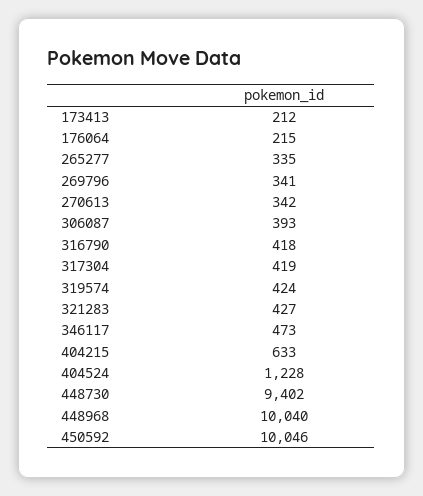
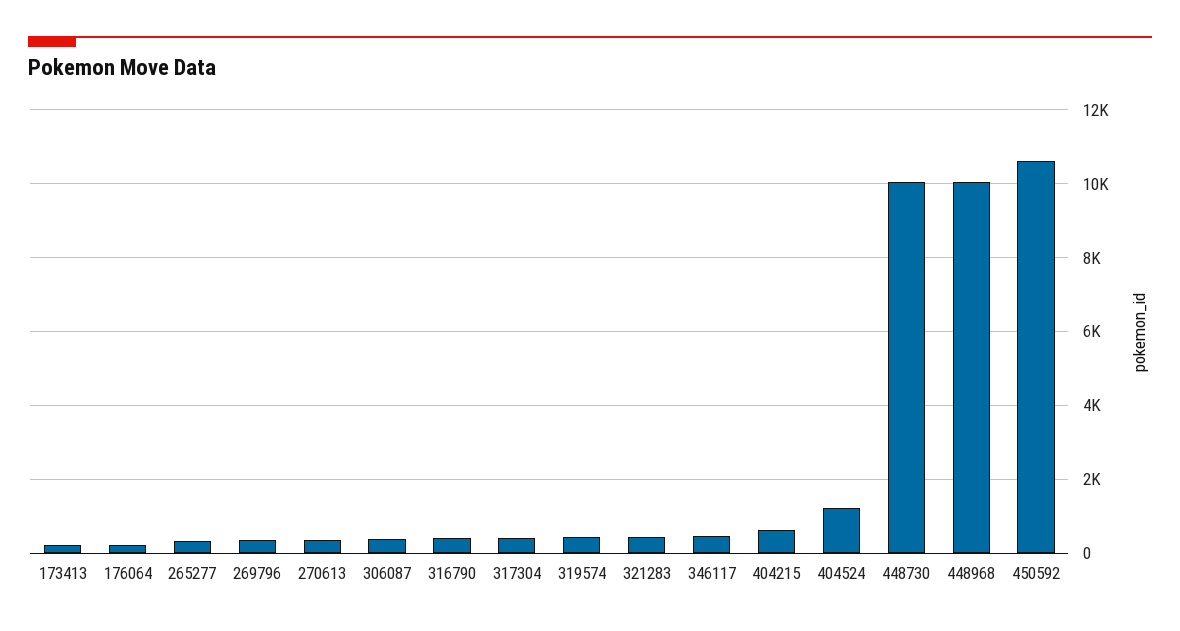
448730: 9402 -> 10000
450592: 10046 -> 10600

